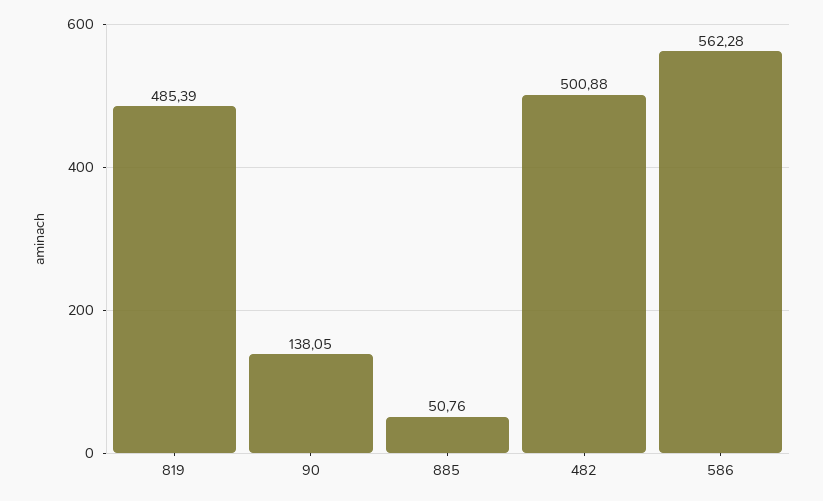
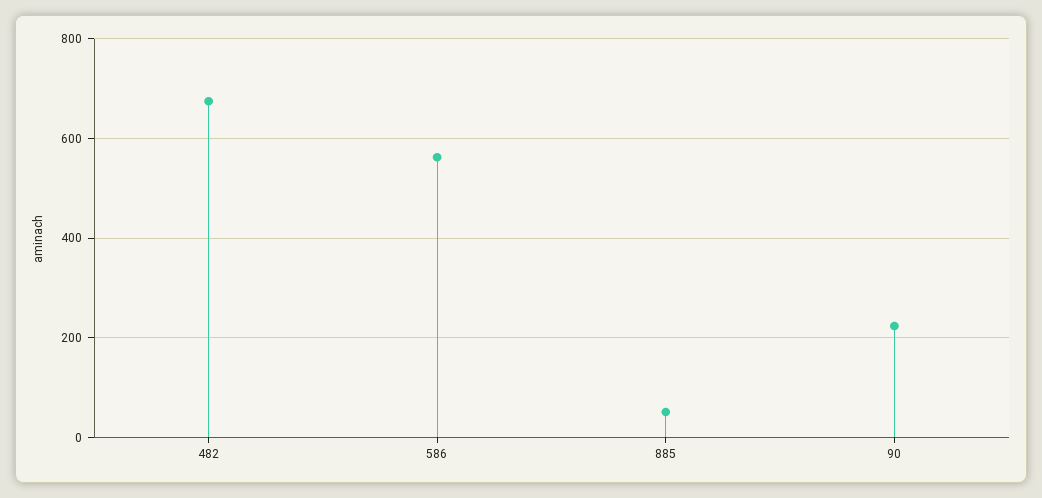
819: 485.39 -> none
90: 138.05 -> 220
482: 500.88 -> 680

